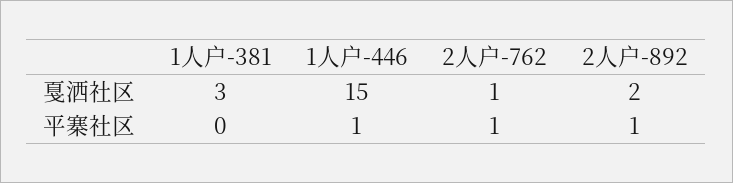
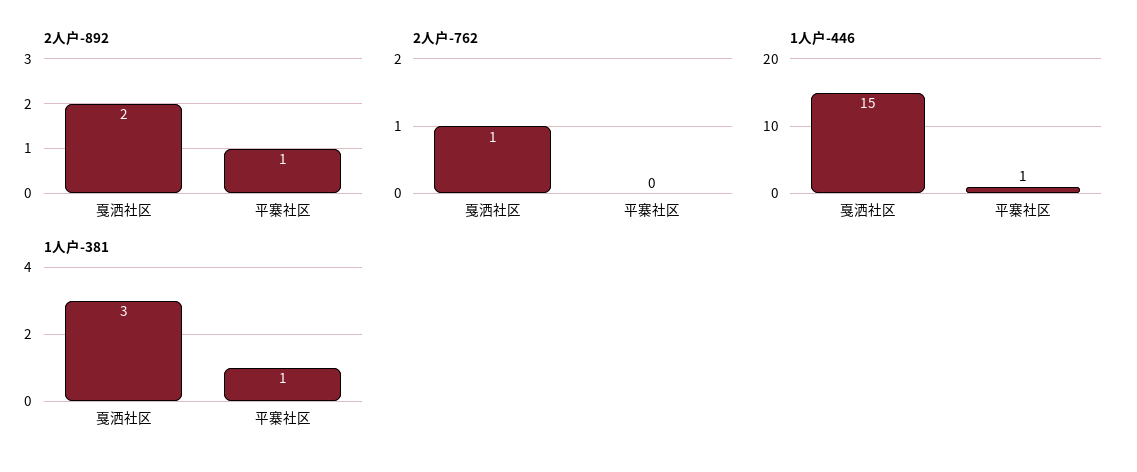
1人户-381, 平寨社区: 0 -> 1
2人户-762, 平寨社区: 1 -> 0

